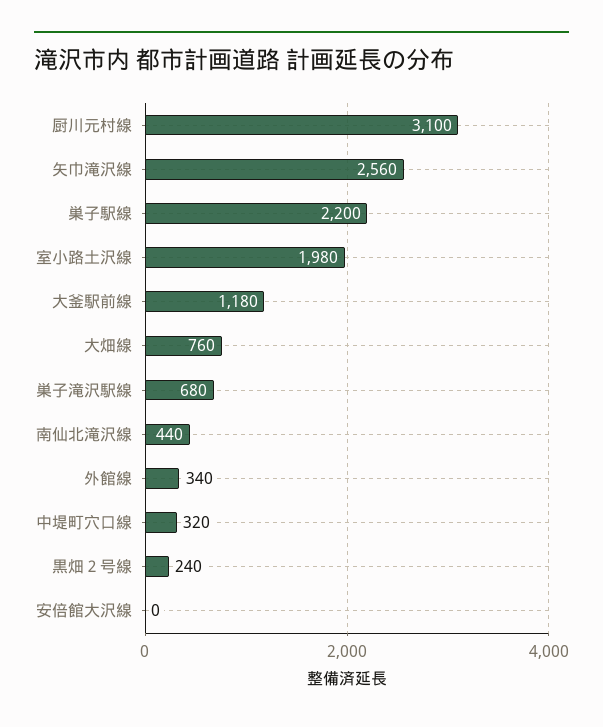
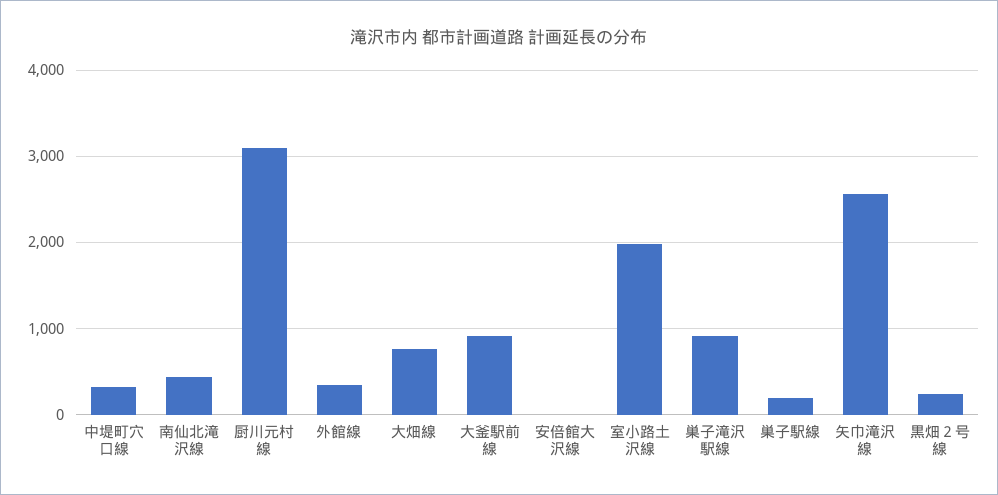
巣子駅線: 2200 -> 200
大釜駅前線: 1180 -> 900
巣子滝沢駅線: 680 -> 900

